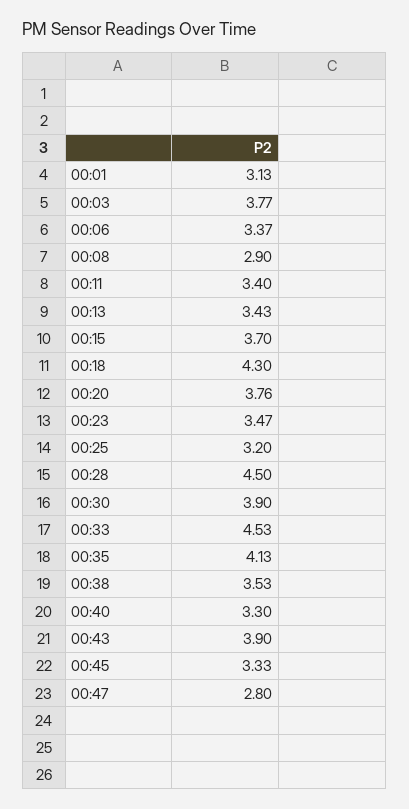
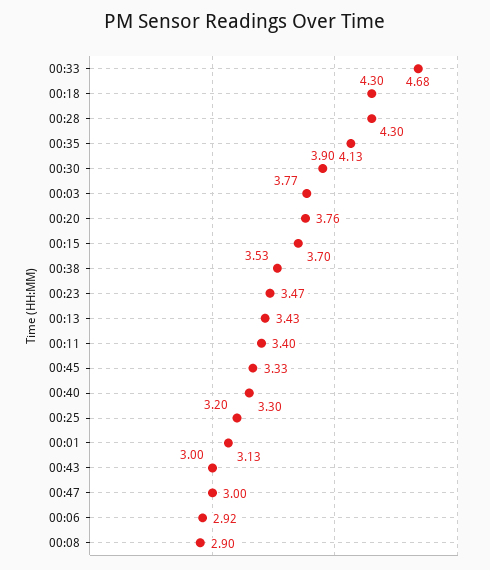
00:06: 3.37 -> 2.92
00:28: 4.5 -> 4.3
00:33: 4.53 -> 4.68
00:43: 3.9 -> 3
00:47: 2.8 -> 3

